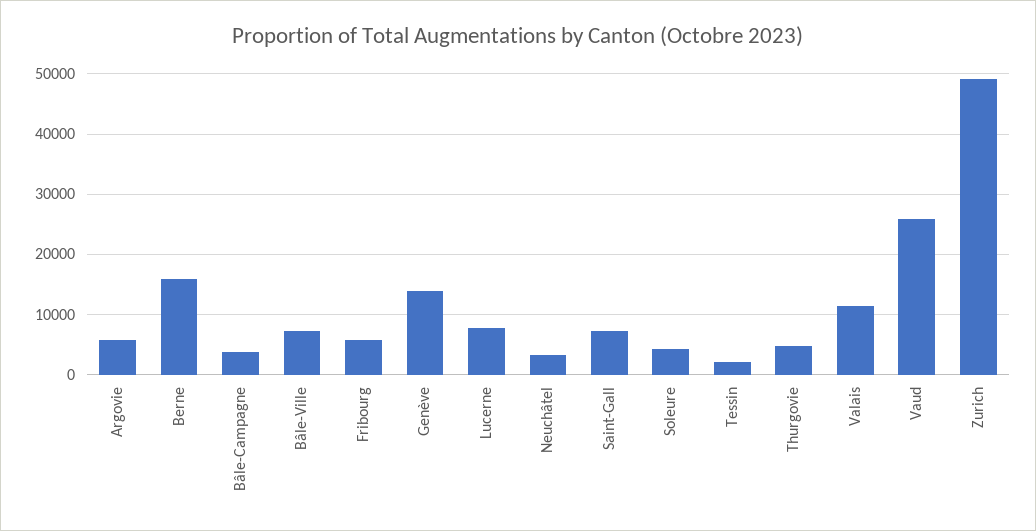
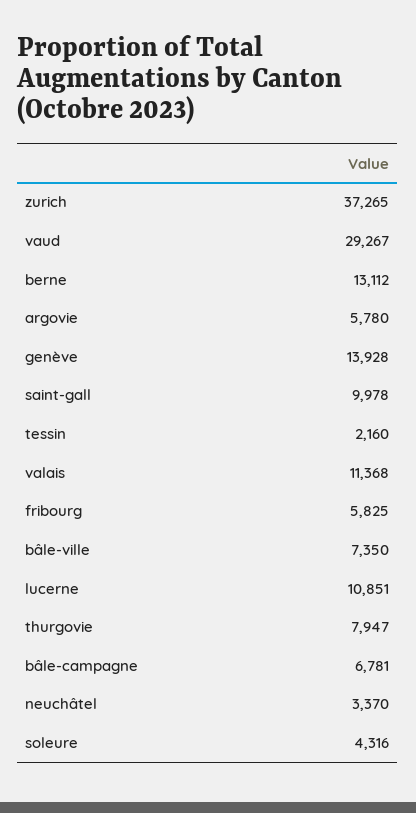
Berne: 16000 -> 13112
Bâle-Campagne: 4000 -> 6781
Lucerne: 8000 -> 10851
Saint-Gall: 7000 -> 9978
Thurgovie: 5000 -> 7947
Vaud: 26000 -> 29267
Zurich: 49000 -> 37265

